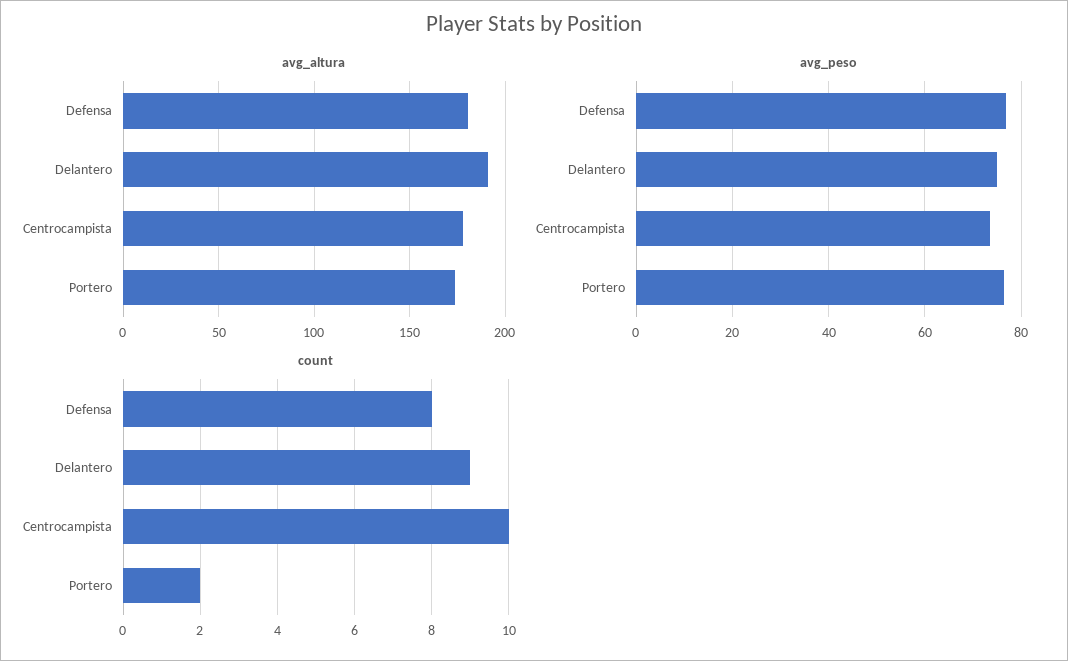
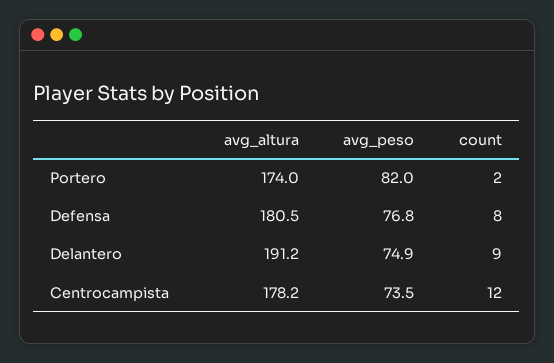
avg_peso, Portero: 76 -> 82
count, Centrocampista: 10 -> 12

